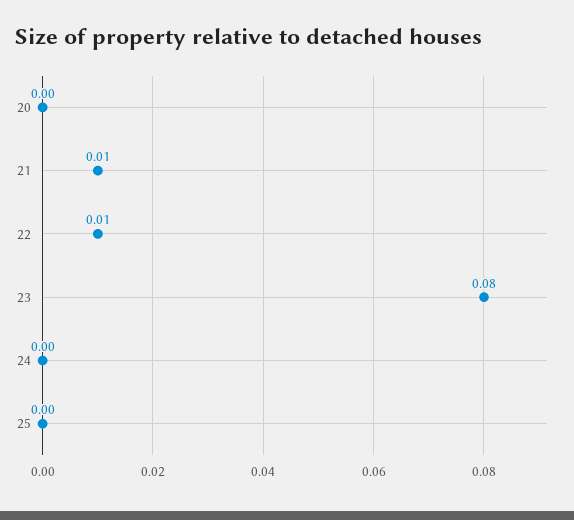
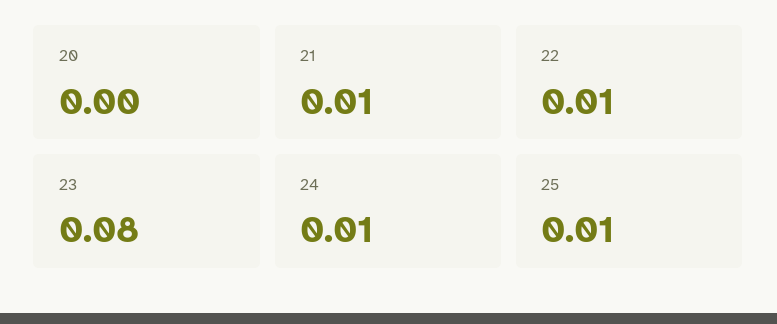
24: 0 -> 0.01
25: 0 -> 0.01

